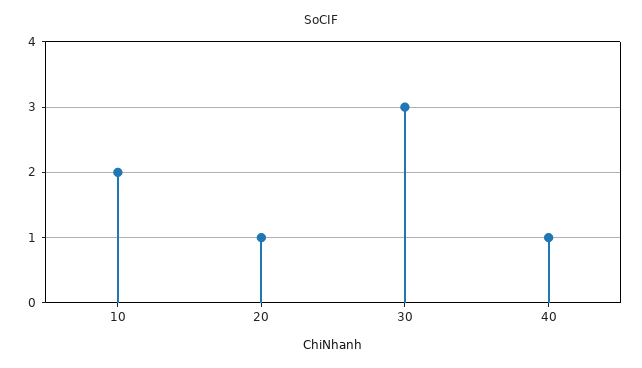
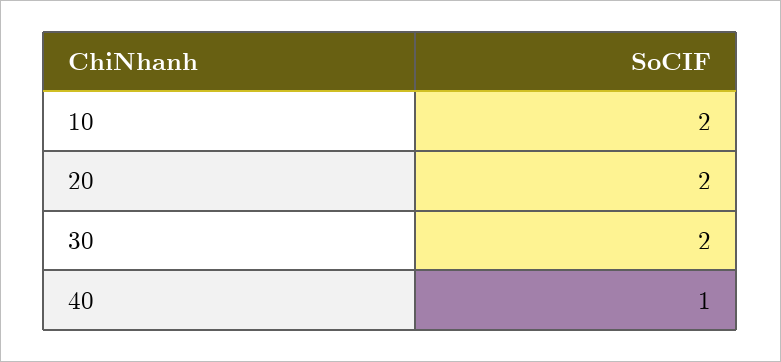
20: 1 -> 2
30: 3 -> 2

